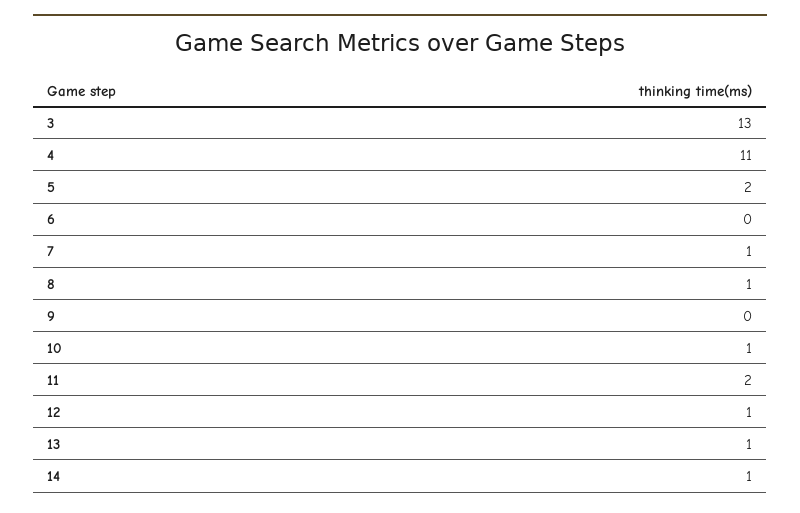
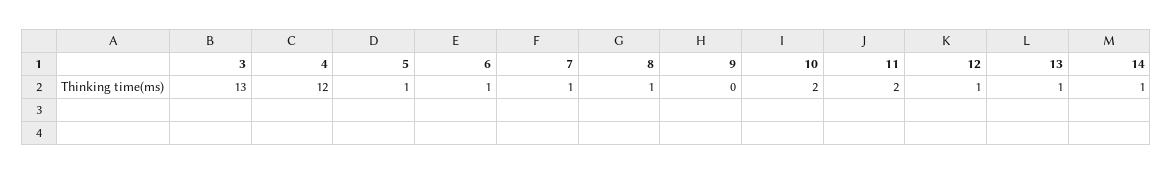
4: 11 -> 12
5: 2 -> 1
6: 0 -> 1
10: 1 -> 2

